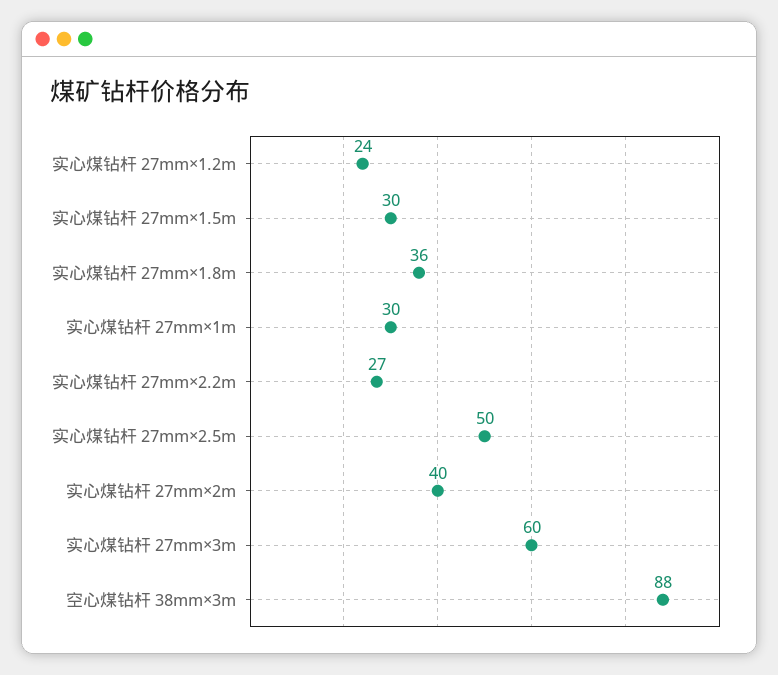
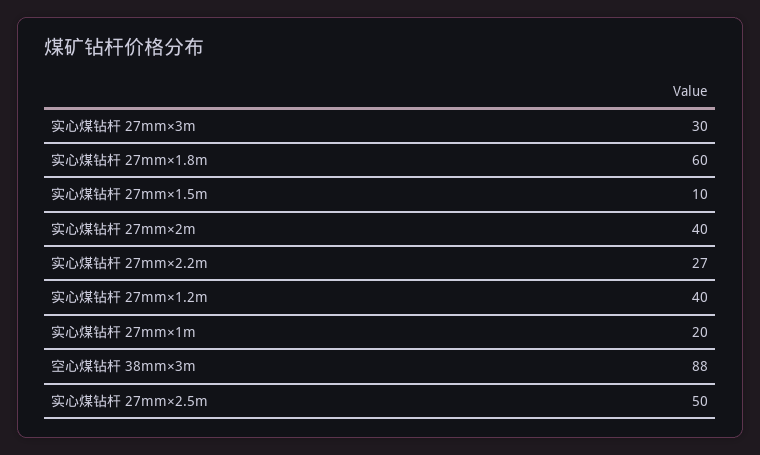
实心煤钻杆 27mm×1.2m: 24 -> 40
实心煤钻杆 27mm×1.5m: 30 -> 10
实心煤钻杆 27mm×1.8m: 36 -> 60
实心煤钻杆 27mm×1m: 30 -> 20
实心煤钻杆 27mm×3m: 60 -> 30

